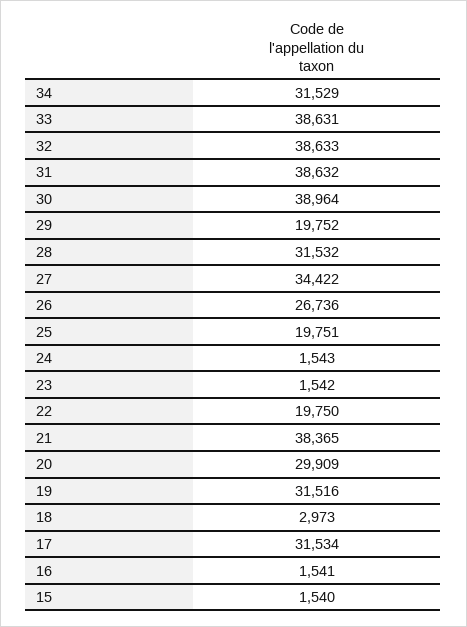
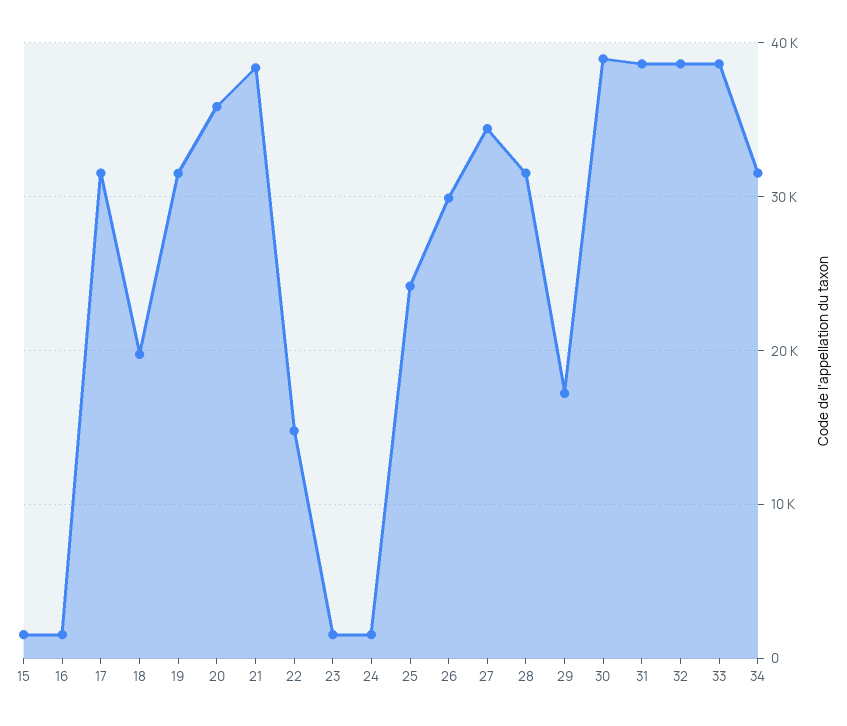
29: 19752 -> 17000
26: 26736 -> 30000
25: 19751 -> 24000
22: 19750 -> 15000
20: 29909 -> 36000
18: 2973 -> 20000

